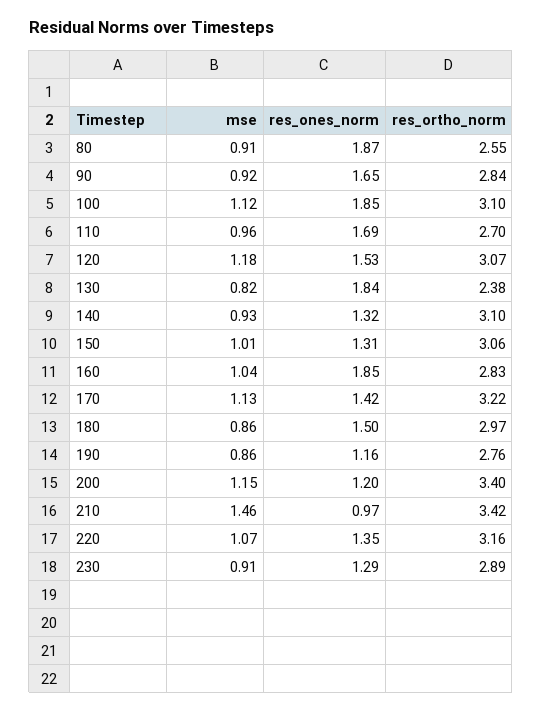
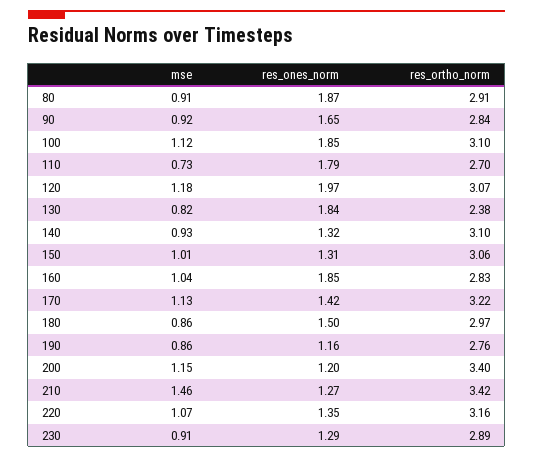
res_ortho_norm, 80: 2.55 -> 2.91
mse, 110: 0.96 -> 0.73
res_ones_norm, 110: 1.69 -> 1.79
res_ones_norm, 120: 1.53 -> 1.97
res_ones_norm, 210: 0.97 -> 1.27

